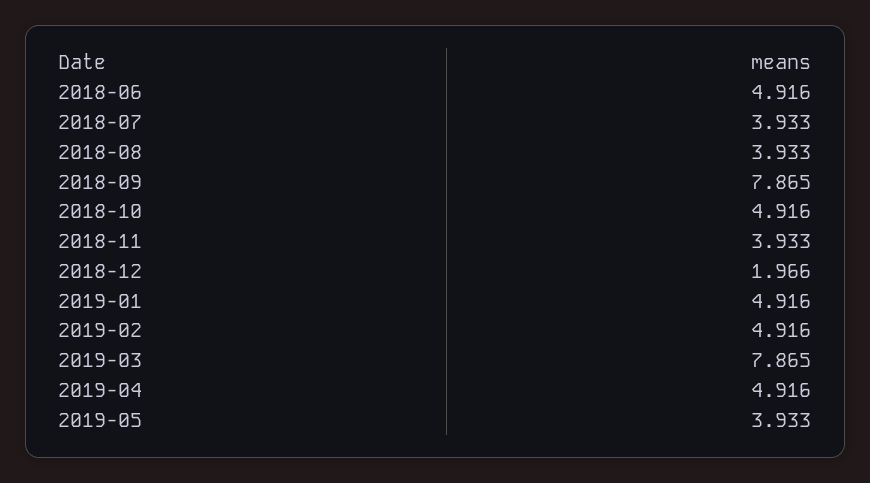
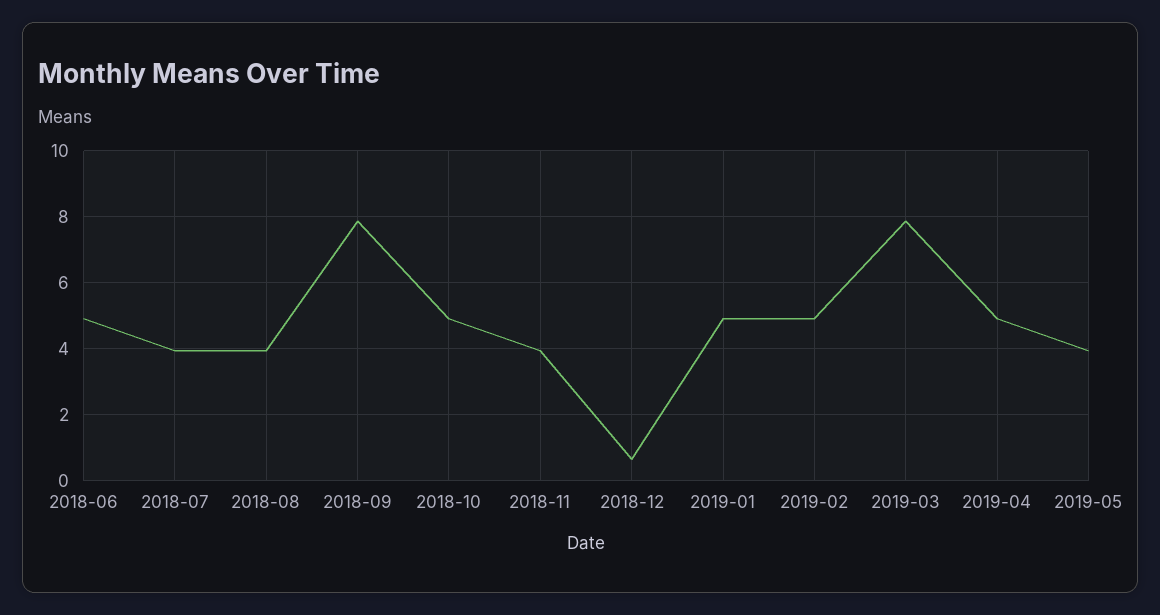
2018-12: 1.966 -> 0.6

